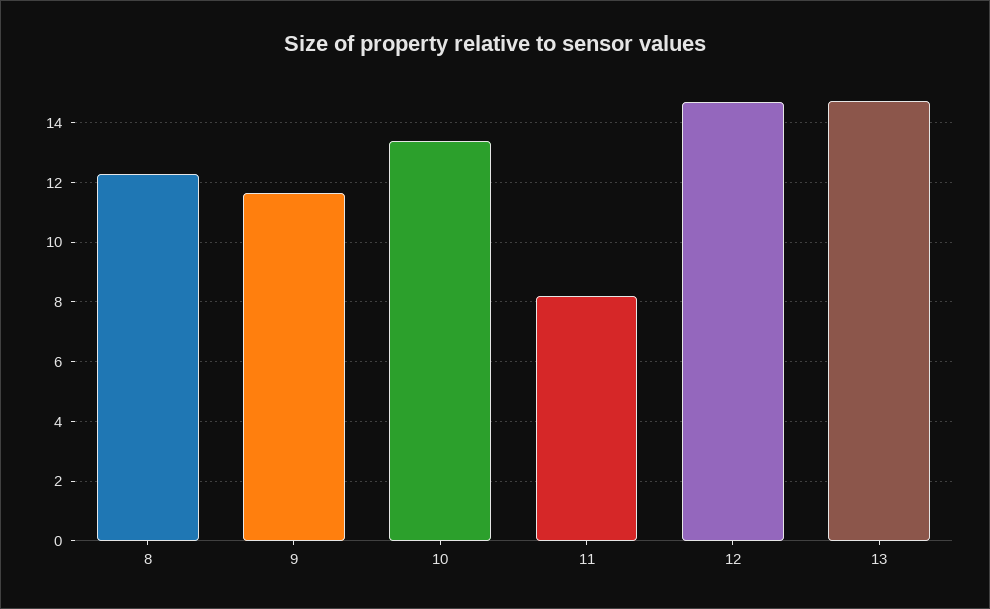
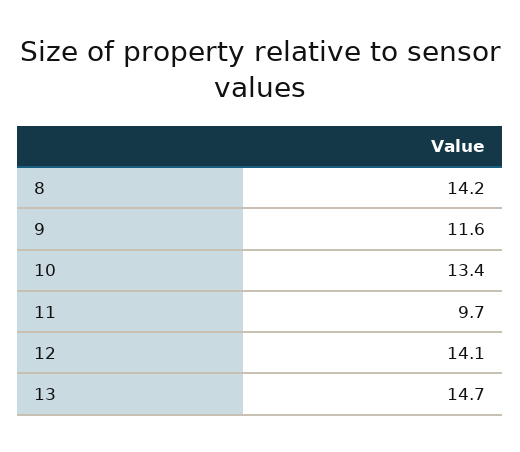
8: 12.25 -> 14.2
11: 8.25 -> 9.7
12: 14.75 -> 14.1

